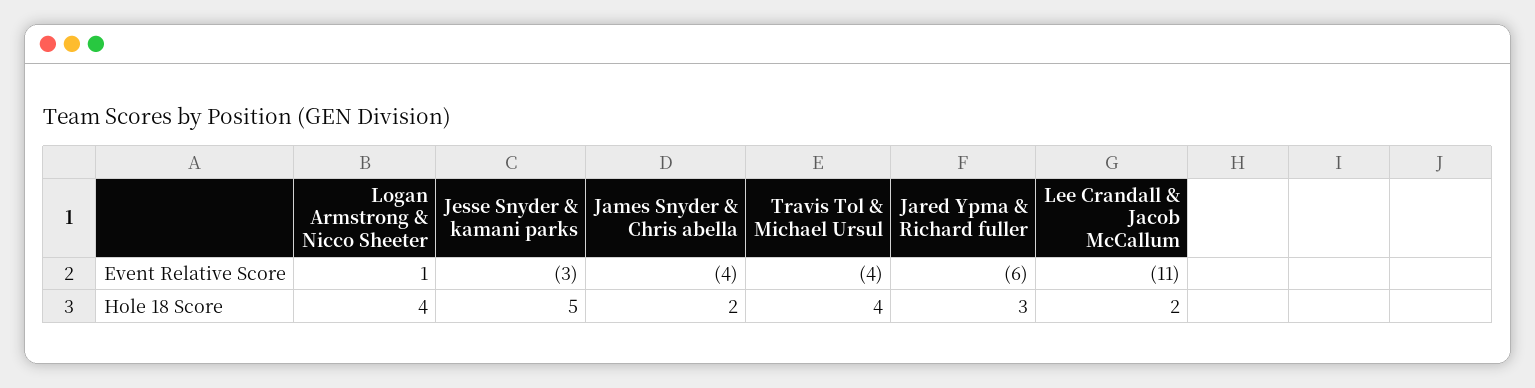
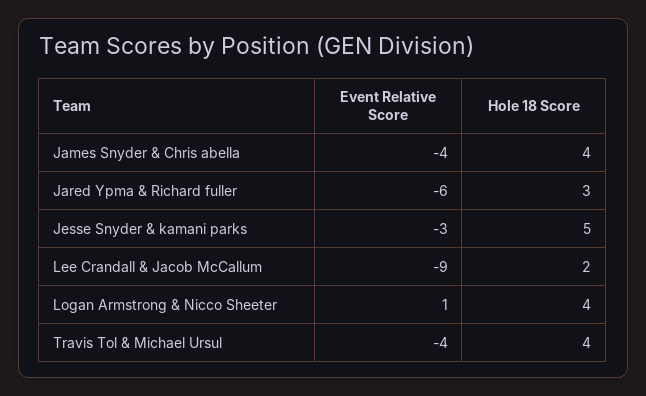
Lee Crandall & Jacob McCallum, Event Relative Score: -11 -> -9
James Snyder & Chris abella, Hole 18 Score: 2 -> 4

